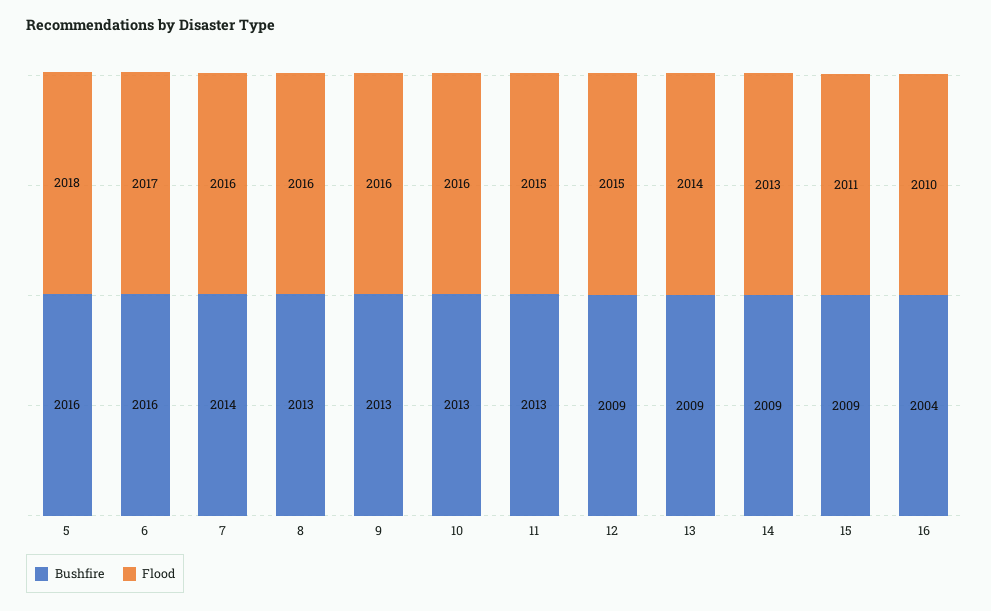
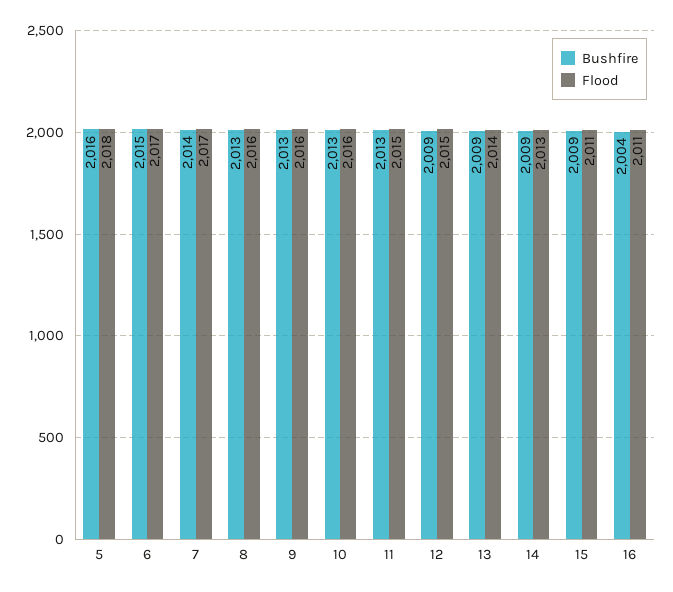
Bushfire, 6: 2016 -> 2015
Flood, 7: 2016 -> 2017
Flood, 16: 2010 -> 2011

